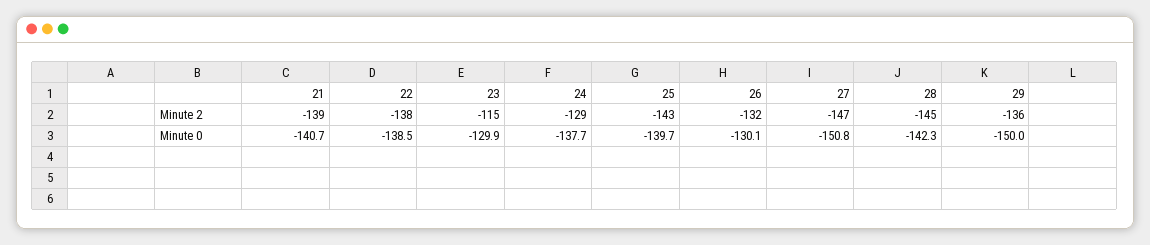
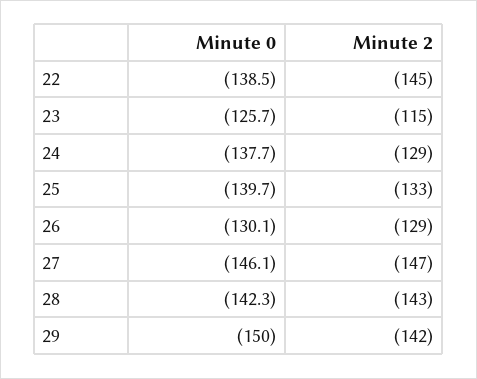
21, Minute 2: -139 -> none
22, Minute 2: -138 -> -145
25, Minute 2: -143 -> -133
26, Minute 2: -132 -> -129
28, Minute 2: -145 -> -143
29, Minute 2: -136 -> -142
21, Minute 0: -140.7 -> none
23, Minute 0: -129.9 -> -125.7
27, Minute 0: -150.8 -> -146.1

